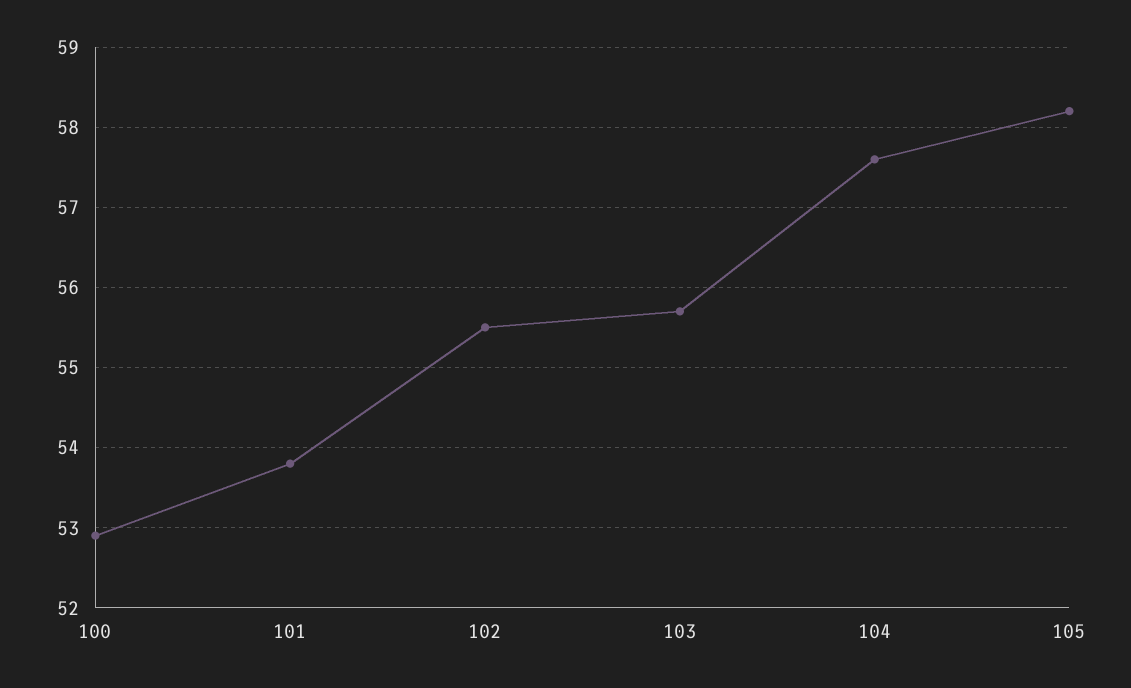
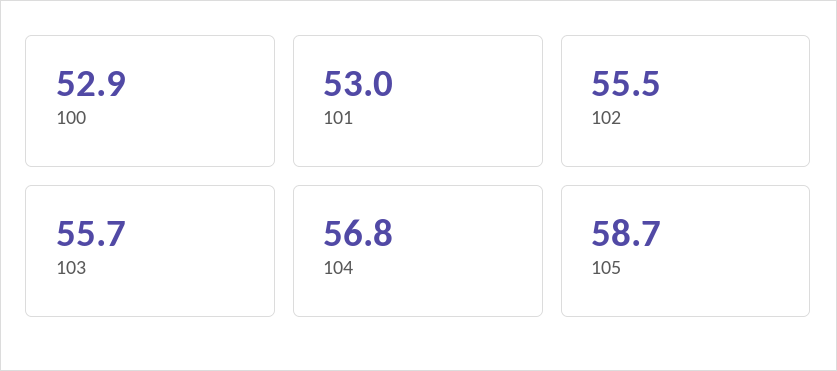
101: 53.8 -> 53
104: 57.6 -> 56.8
105: 58.2 -> 58.7

